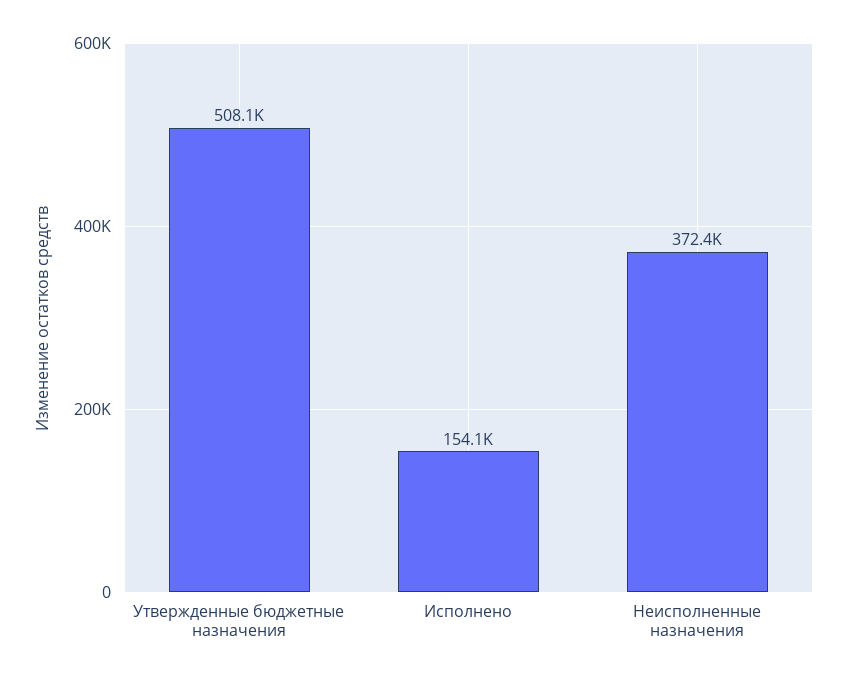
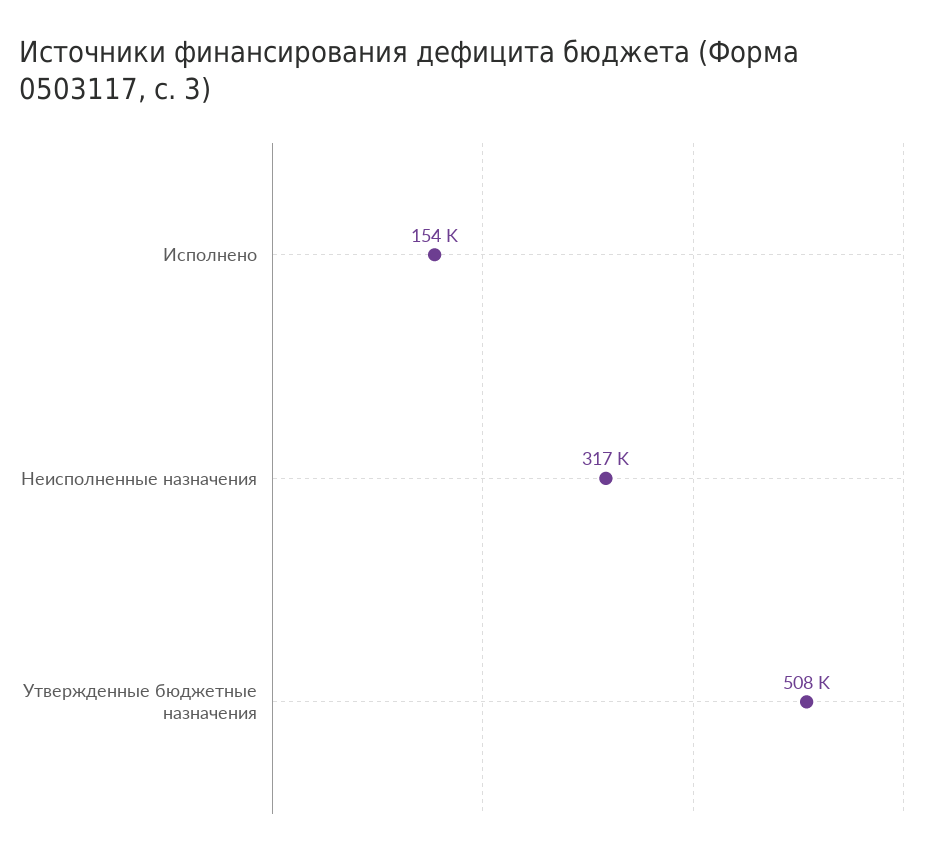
Неисполненные назначения: 372400 -> 317000

